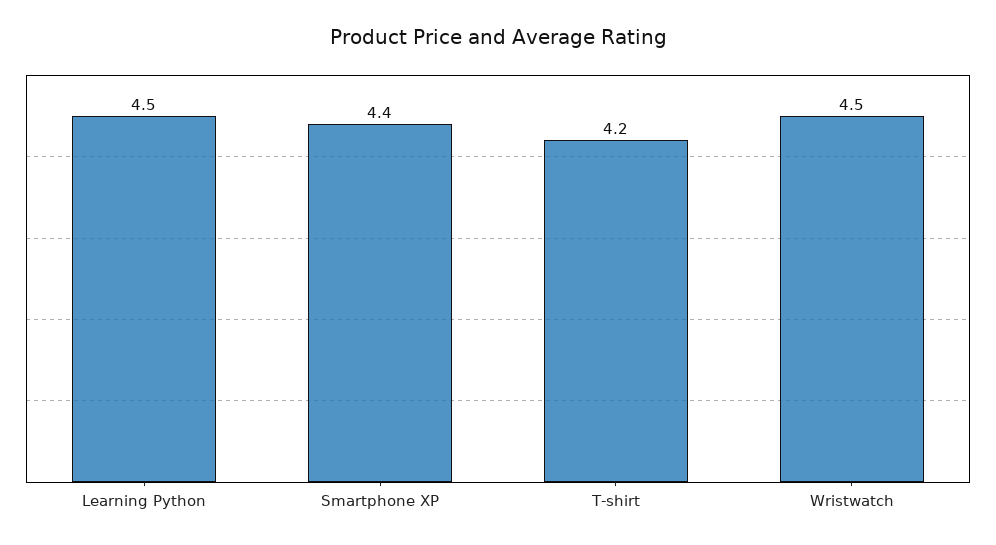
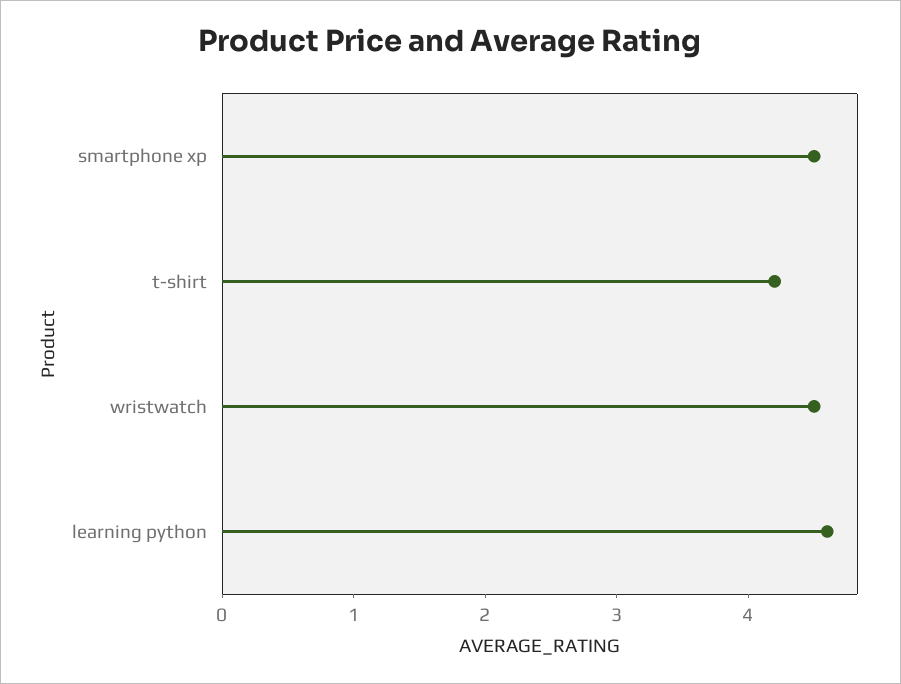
Learning Python: 4.5 -> 4.6
Smartphone XP: 4.4 -> 4.5

